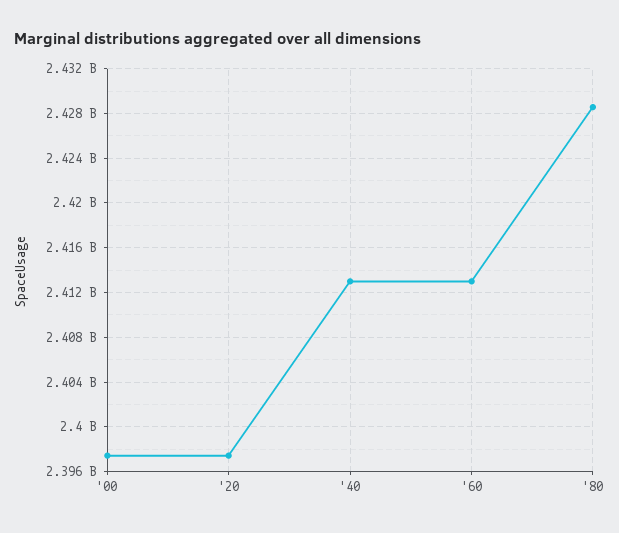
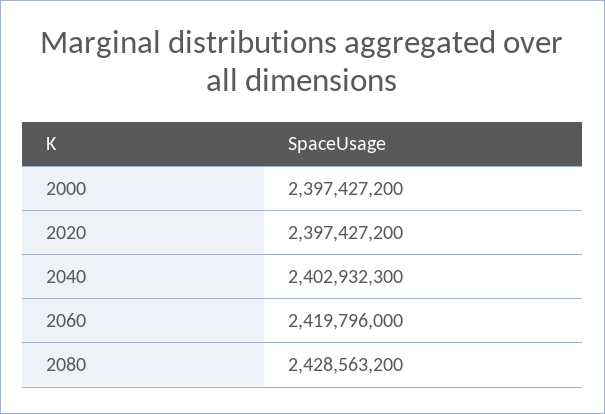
'40: 2413000000 -> 2402932300
'60: 2413000000 -> 2419796000

